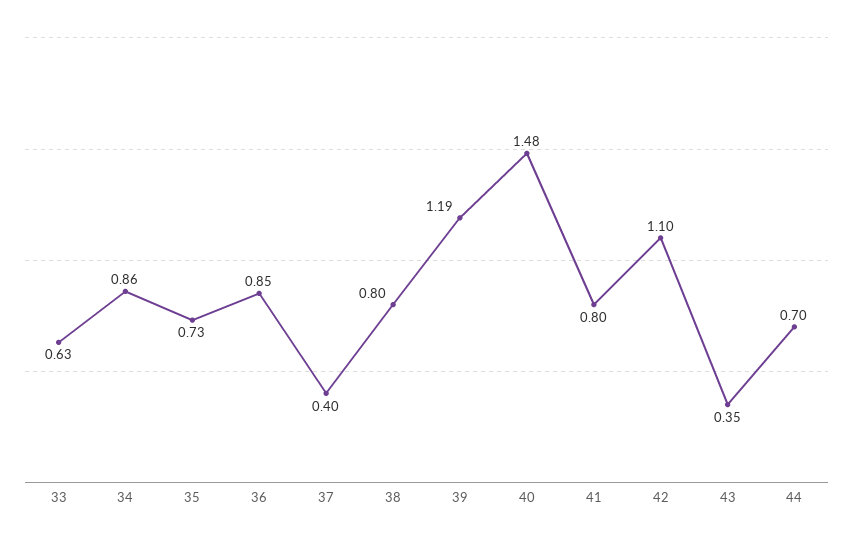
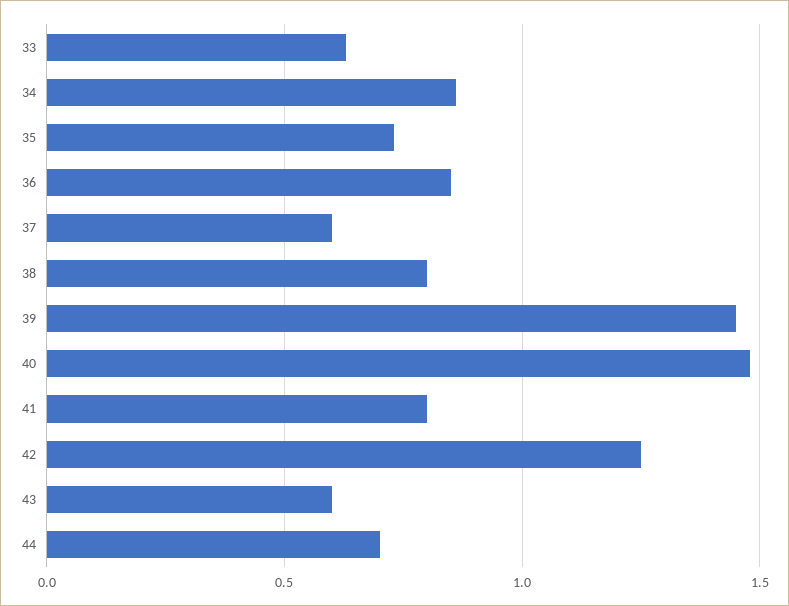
37: 0.4 -> 0.6
39: 1.19 -> 1.45
42: 1.1 -> 1.25
43: 0.35 -> 0.6

